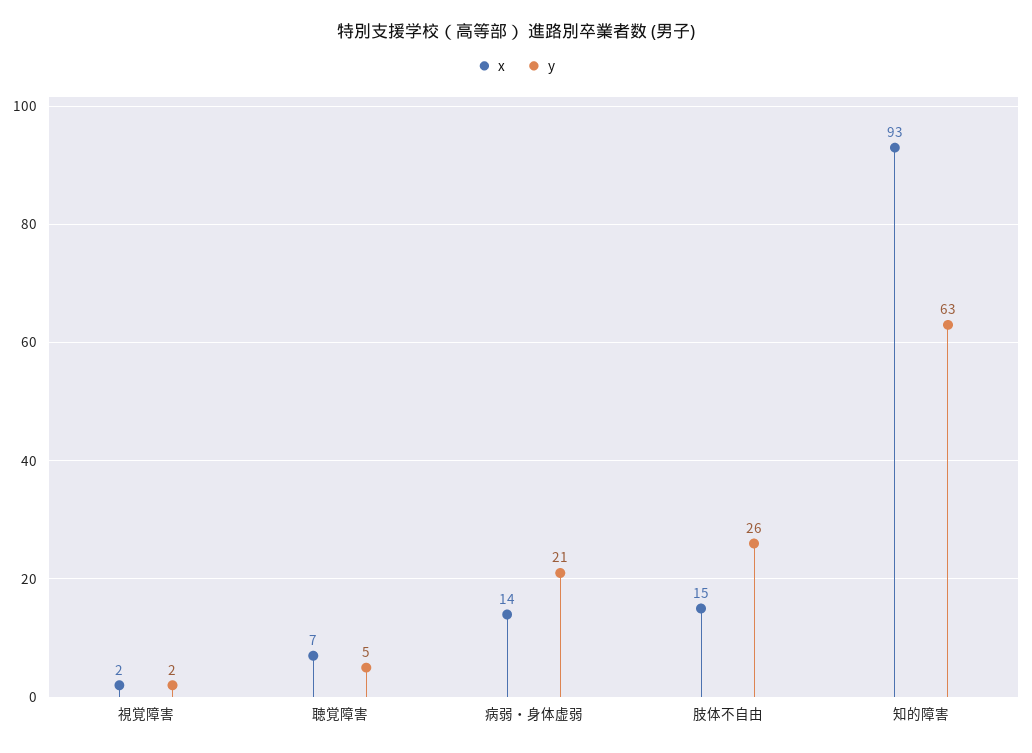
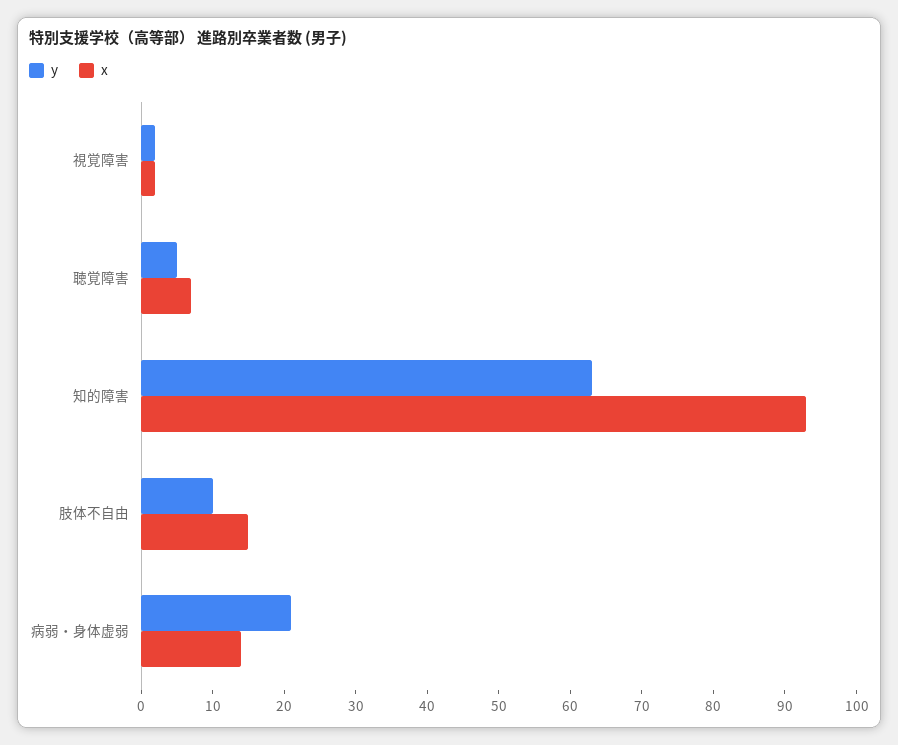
y, 肢体不自由: 26 -> 10

